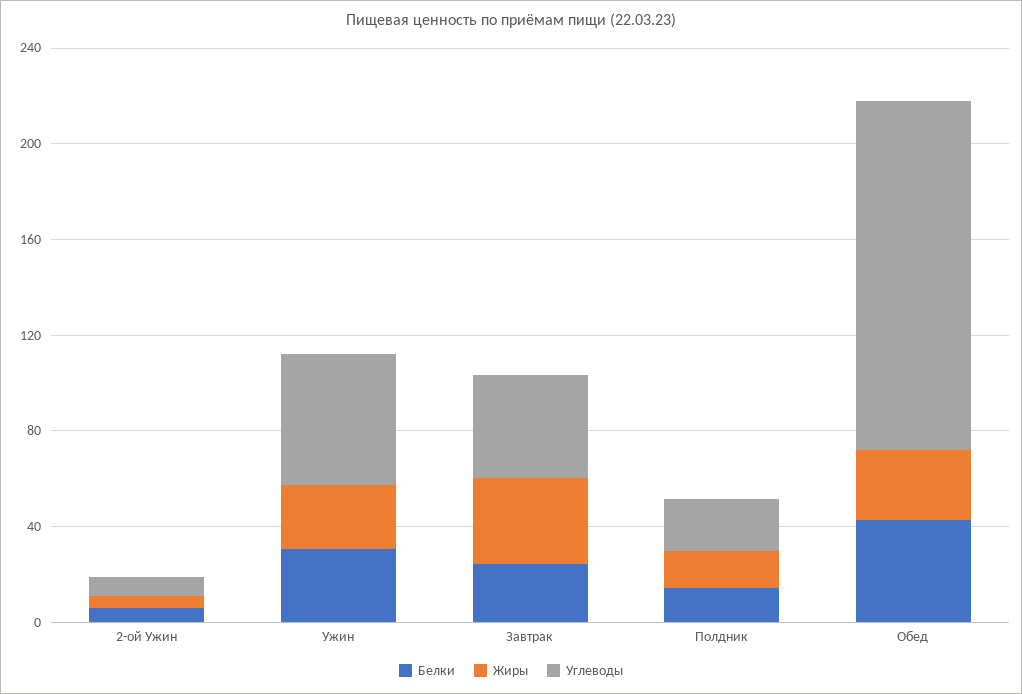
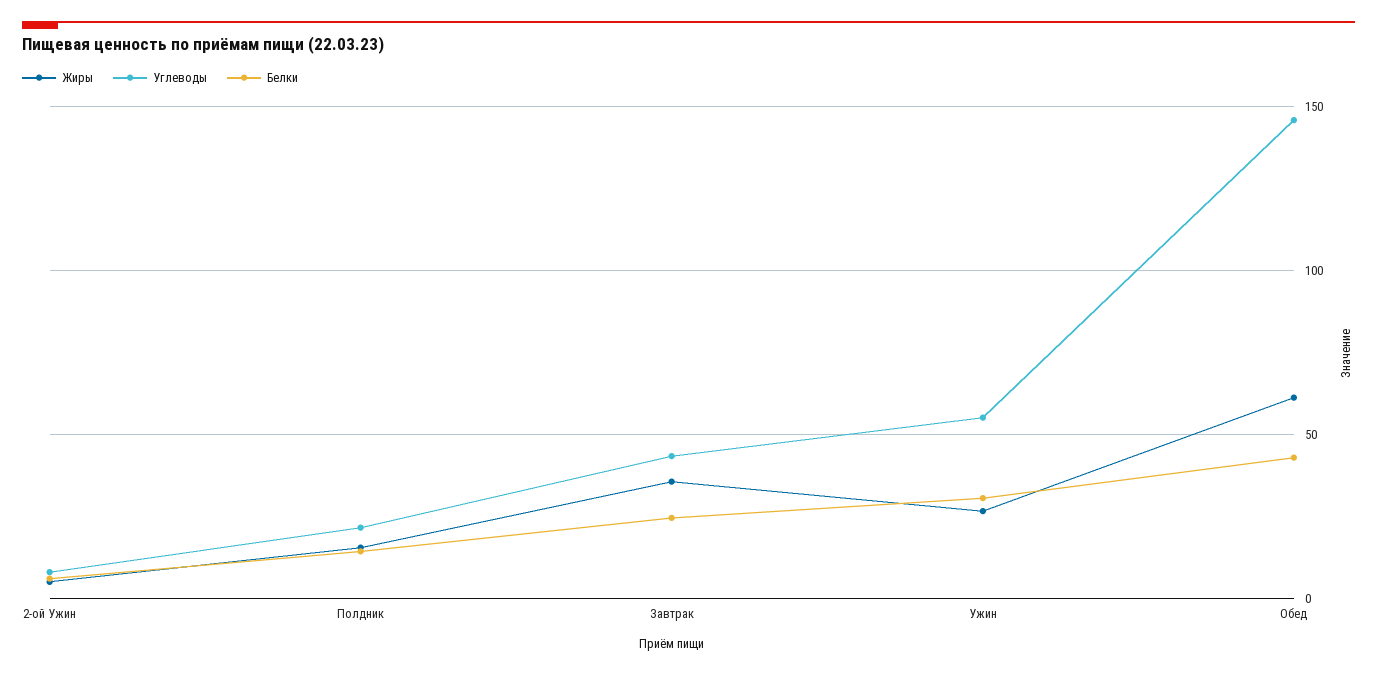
Жиры, Обед: 30 -> 60

